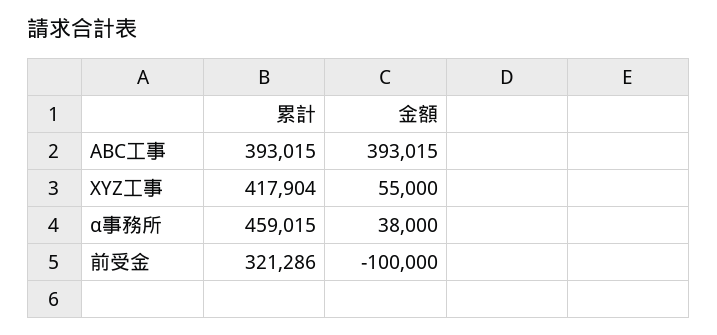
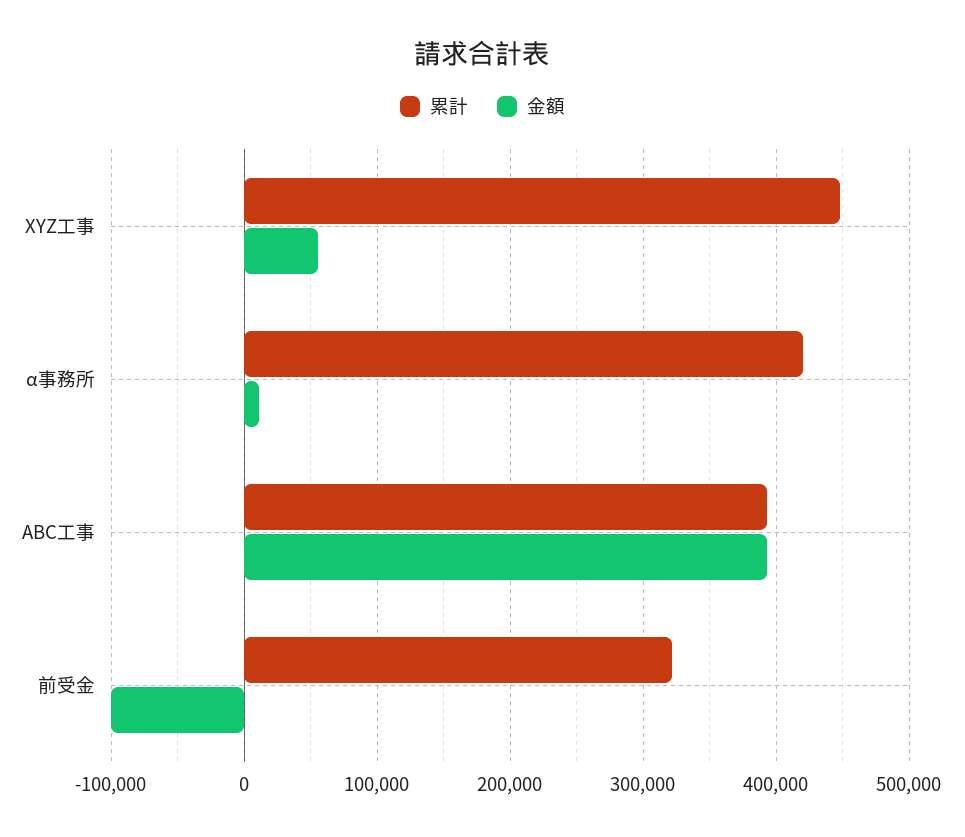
累計, XYZ工事: 417904 -> 450000
累計, α事務所: 459015 -> 420000
金額, α事務所: 38000 -> 10000

